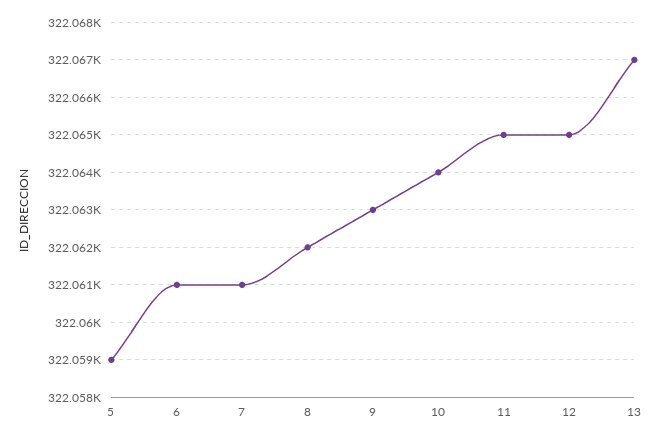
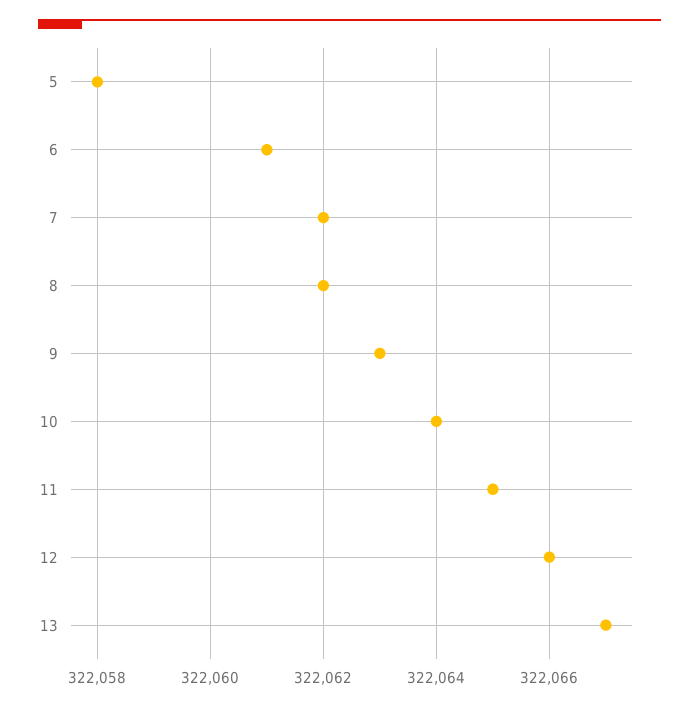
5: 322059 -> 322058
7: 322061 -> 322062
12: 322065 -> 322066

